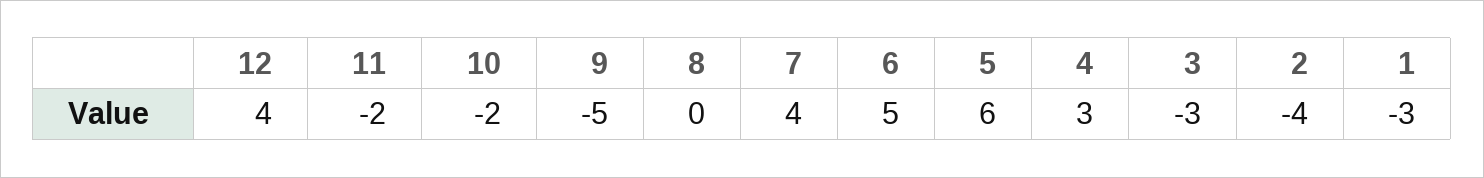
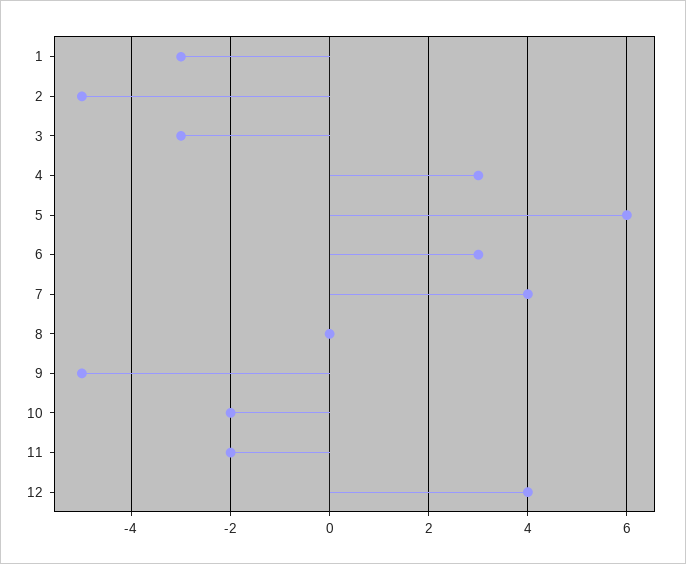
6: 5 -> 3
2: -4 -> -5

